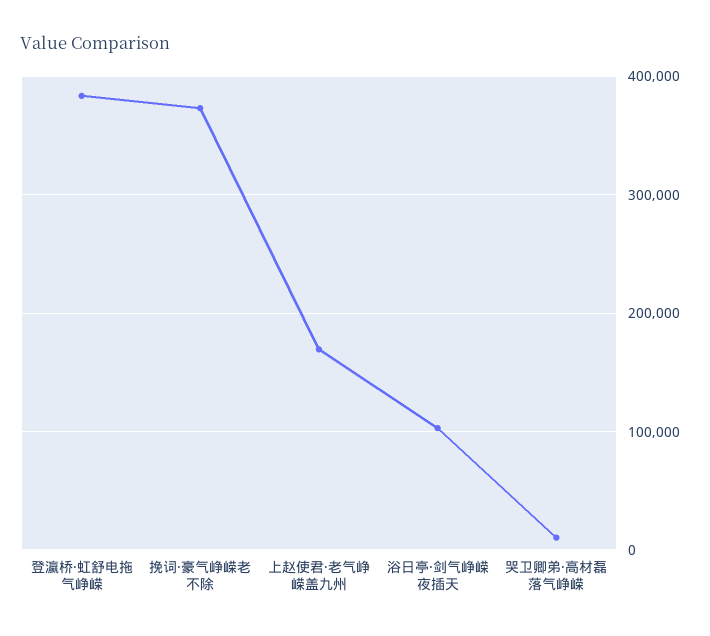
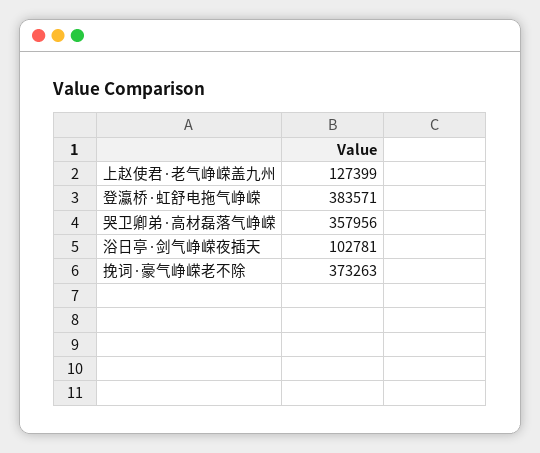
上赵使君·老气峥嵘盖九州: 170000 -> 127399
哭卫卿弟·高材磊落气峥嵘: 10000 -> 357956

